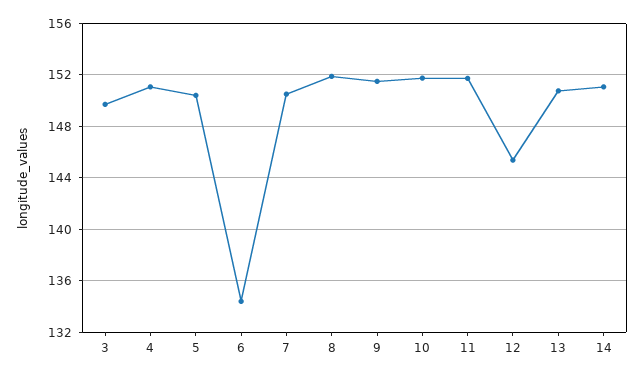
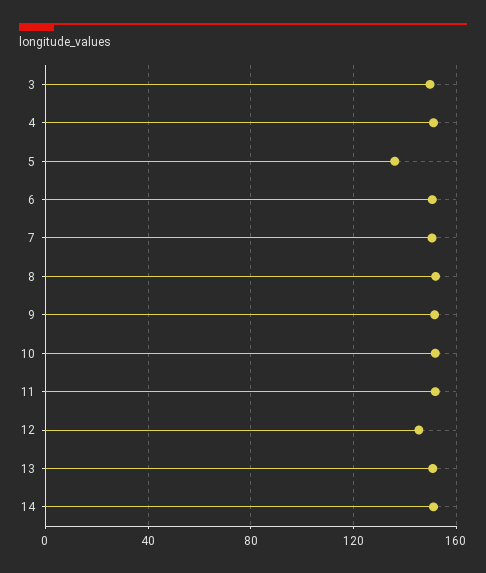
5: 150.5 -> 135
6: 134.5 -> 150

